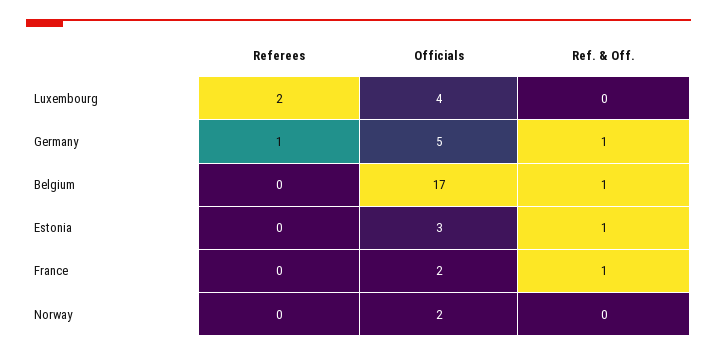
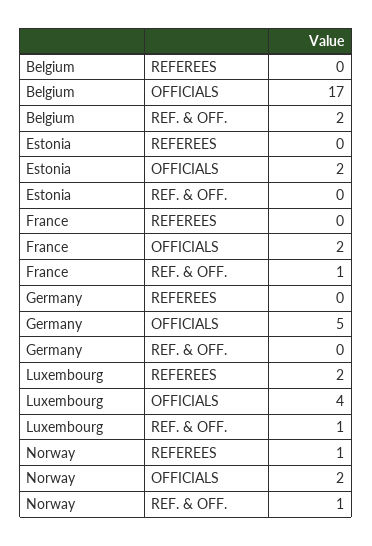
Ref. & Off., Luxembourg: 0 -> 1
Referees, Germany: 1 -> 0
Ref. & Off., Germany: 1 -> 0
Ref. & Off., Belgium: 1 -> 2
Officials, Estonia: 3 -> 2
Ref. & Off., Estonia: 1 -> 0
Referees, Norway: 0 -> 1
Ref. & Off., Norway: 0 -> 1

